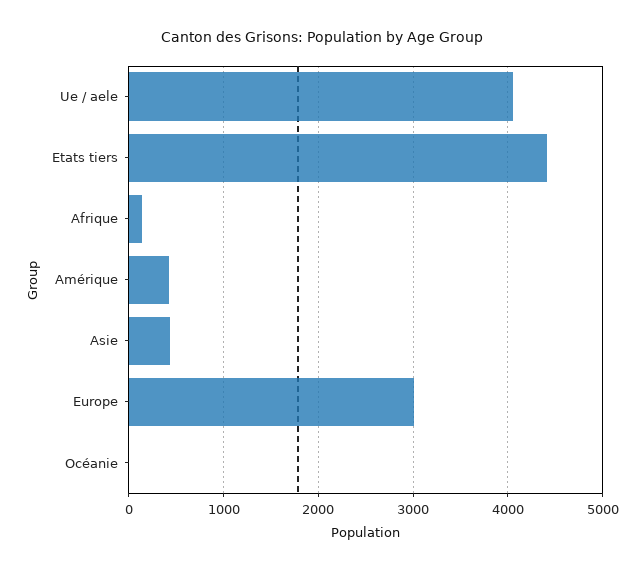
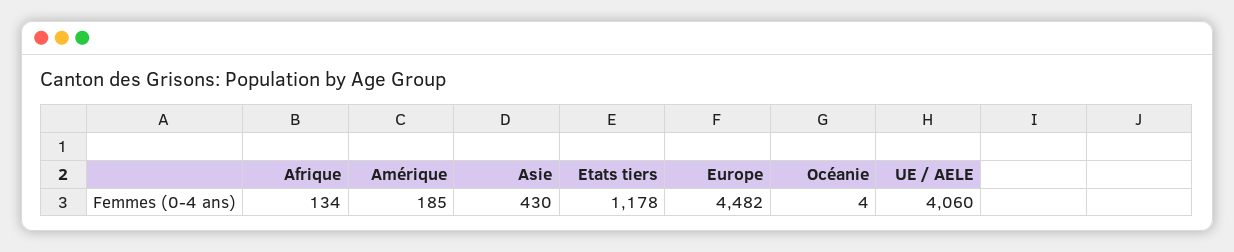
Etats tiers: 4400 -> 1178
Amérique: 400 -> 185
Europe: 3000 -> 4482

